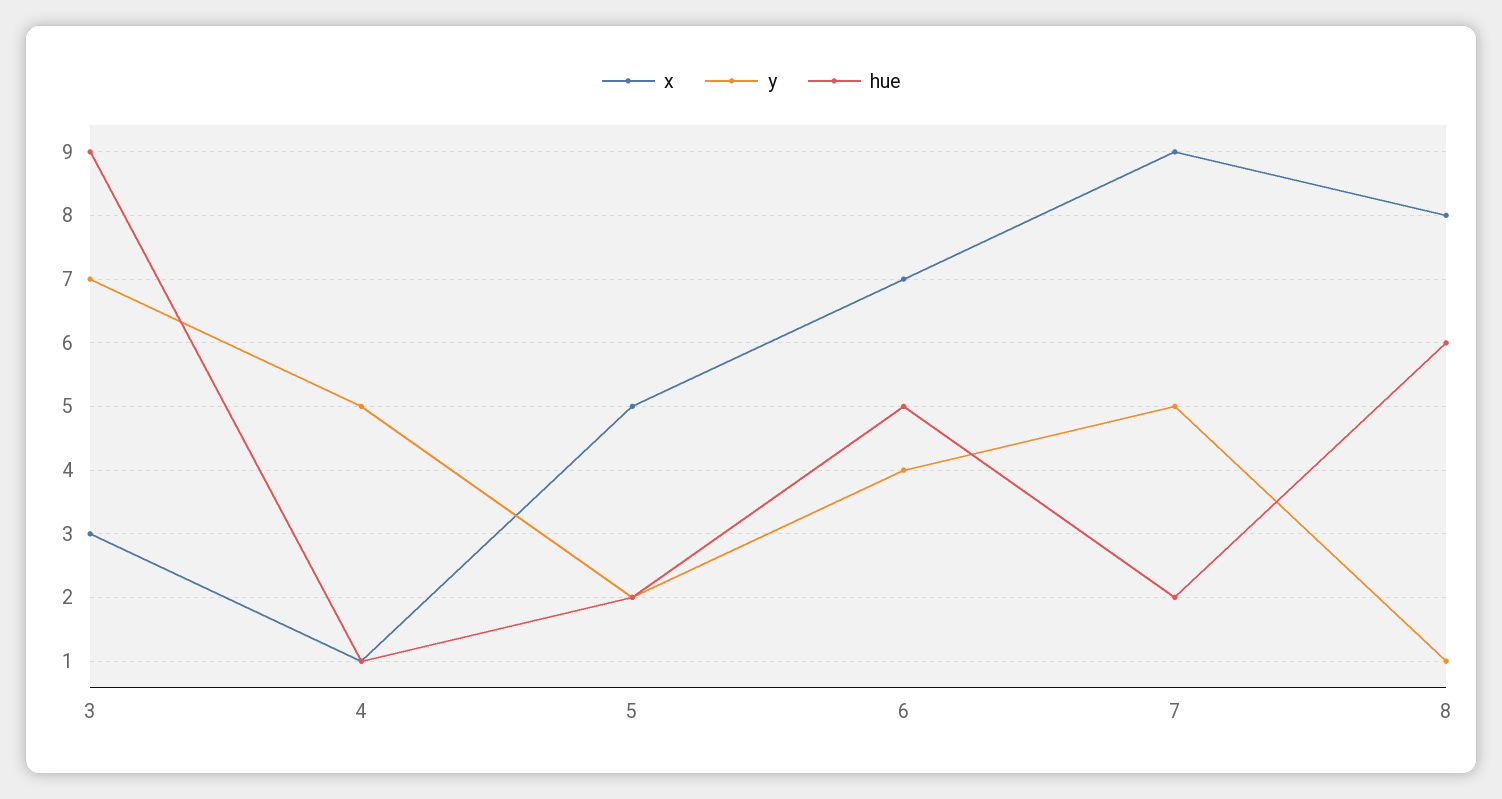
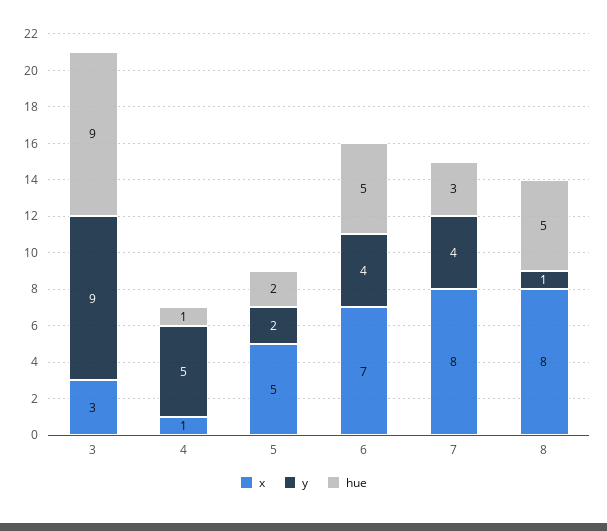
y, 3: 7 -> 9
x, 7: 9 -> 8
y, 7: 5 -> 4
hue, 7: 2 -> 3
hue, 8: 6 -> 5

